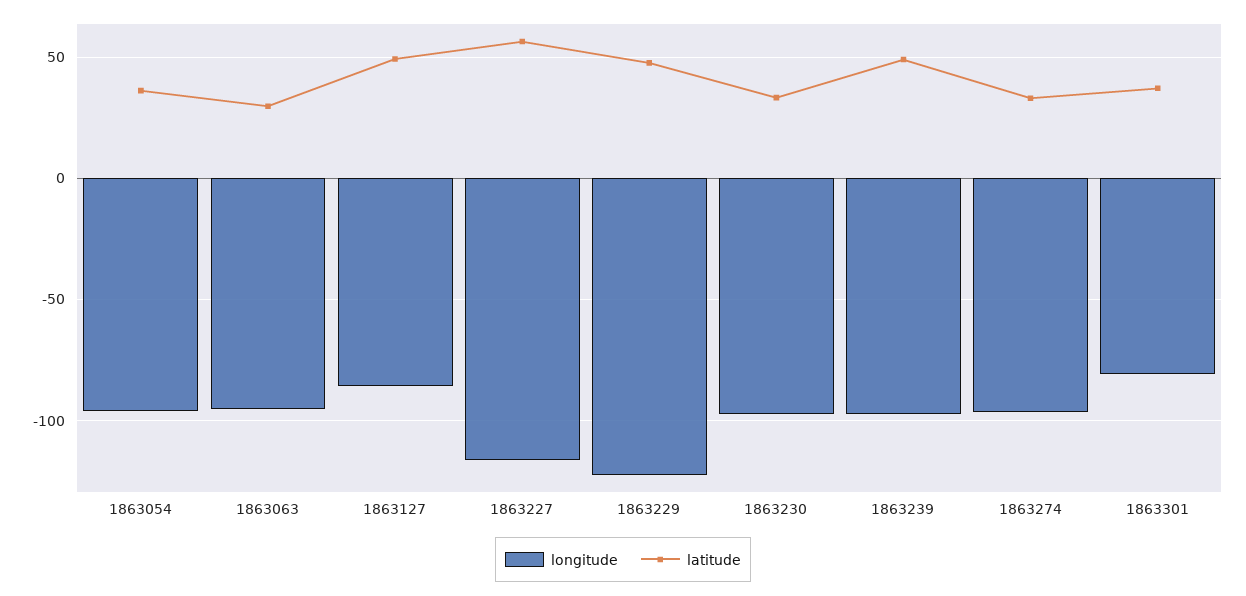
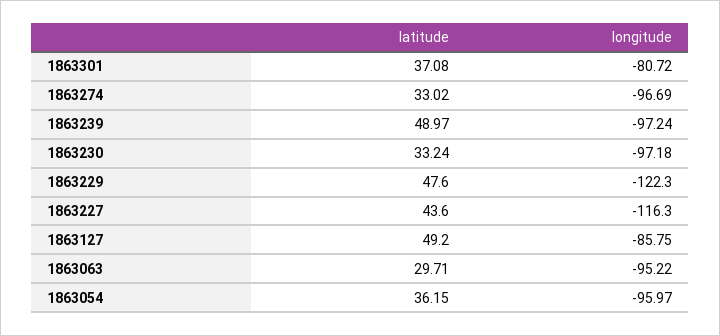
latitude, 1863227: 55 -> 43.6

